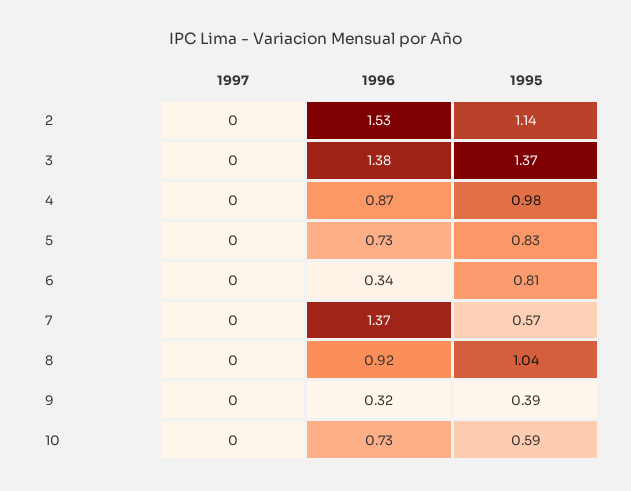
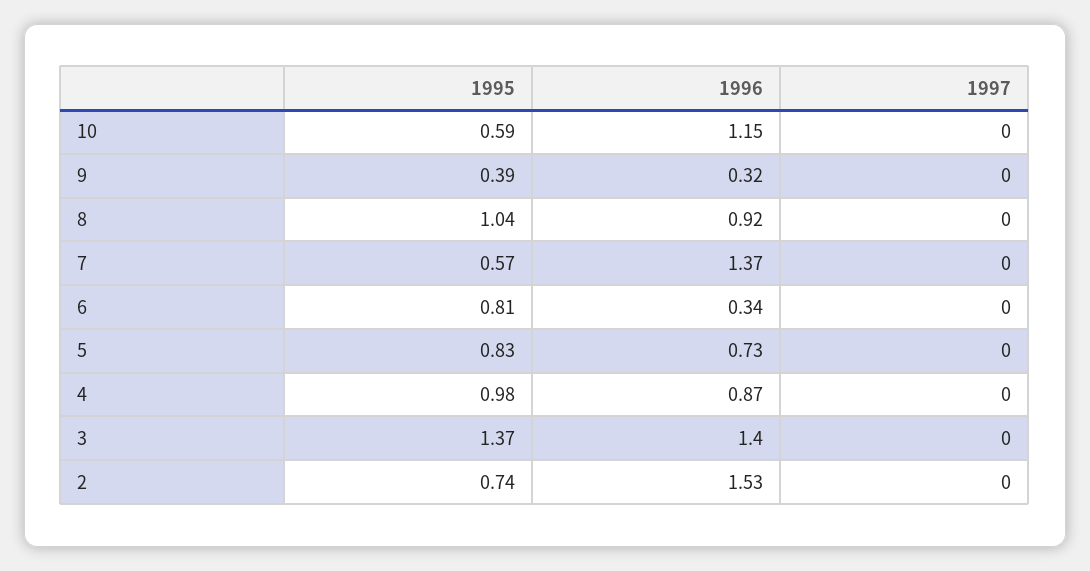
1995, 2: 1.14 -> 0.74
1996, 3: 1.38 -> 1.4
1996, 10: 0.73 -> 1.15

